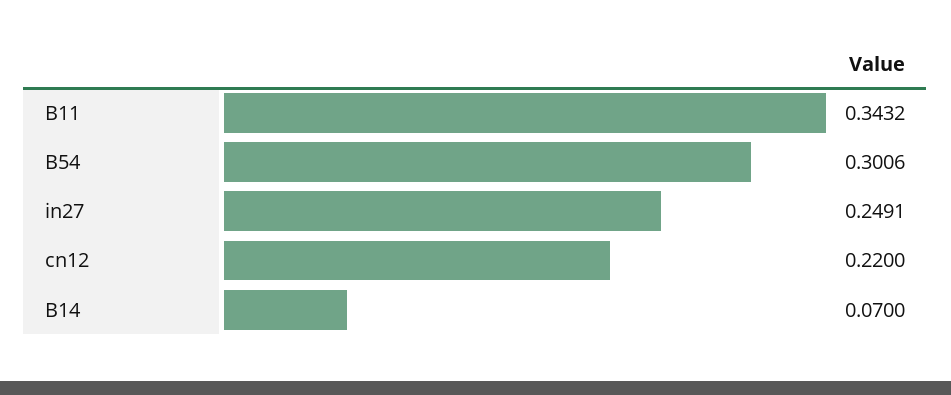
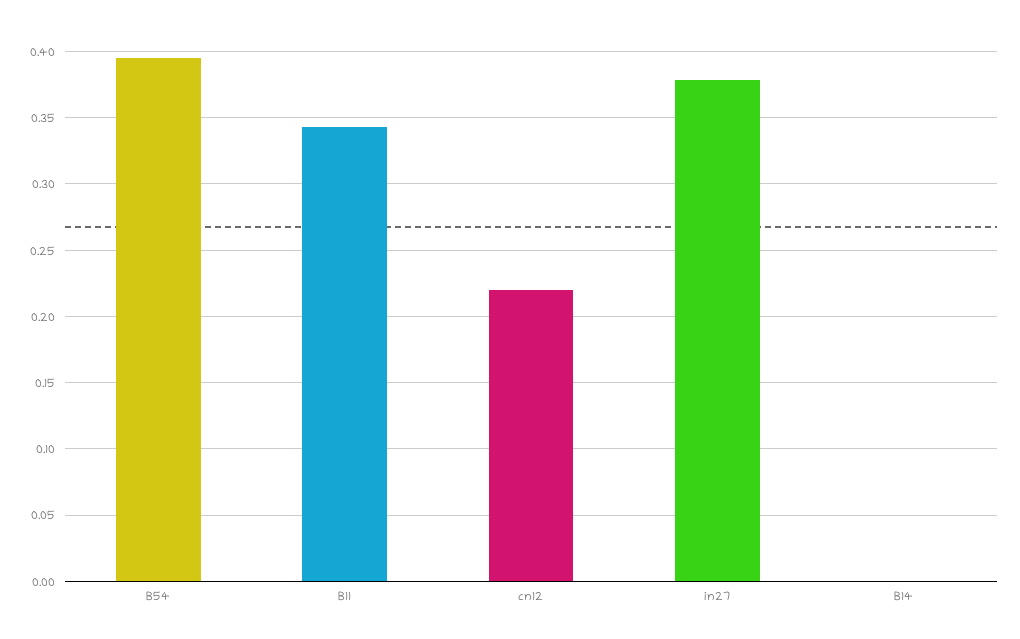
B54: 0.3006 -> 0.395
in27: 0.2491 -> 0.38
B14: 0.07 -> 0

